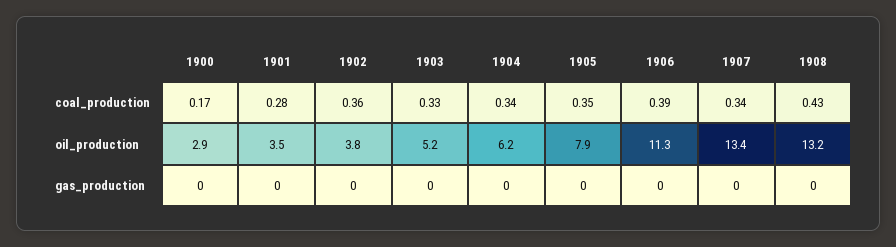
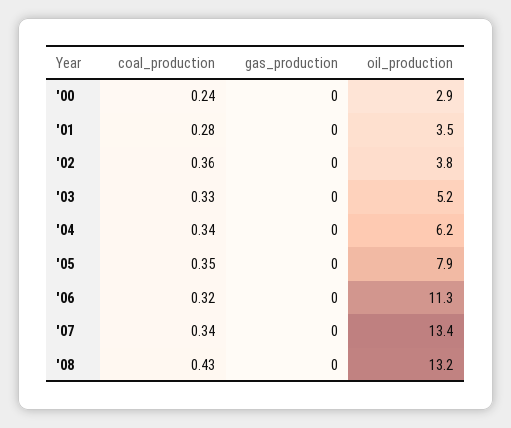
1900, coal_production: 0.17 -> 0.24
1906, coal_production: 0.39 -> 0.32

